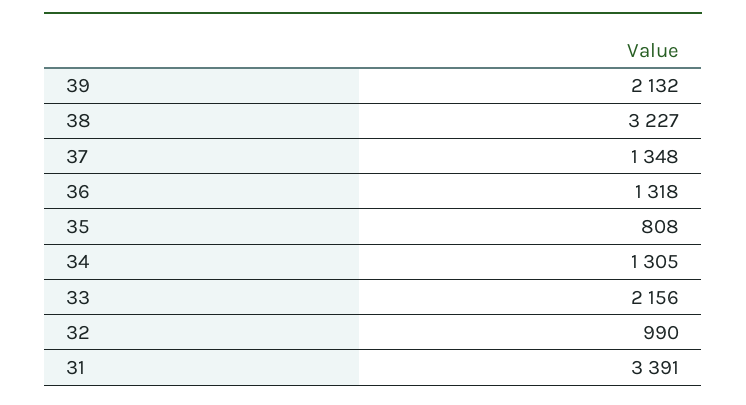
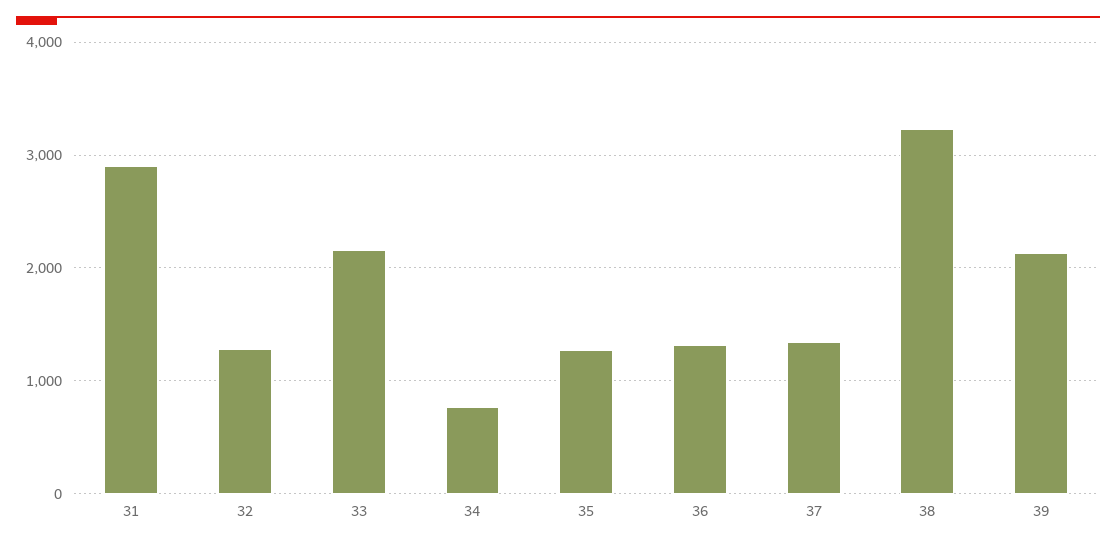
35: 808 -> 1300
34: 1305 -> 800
32: 990 -> 1300
31: 3391 -> 2900

